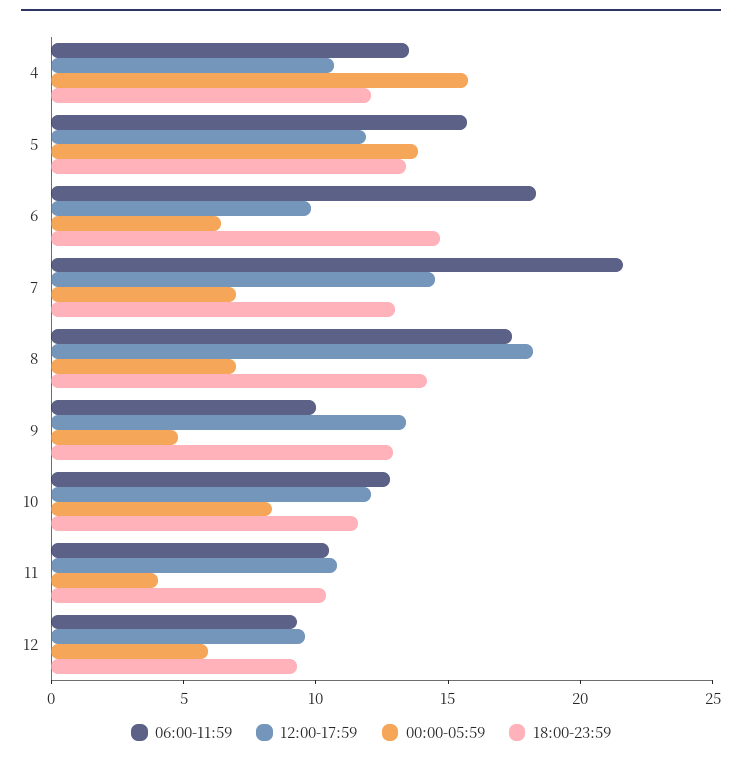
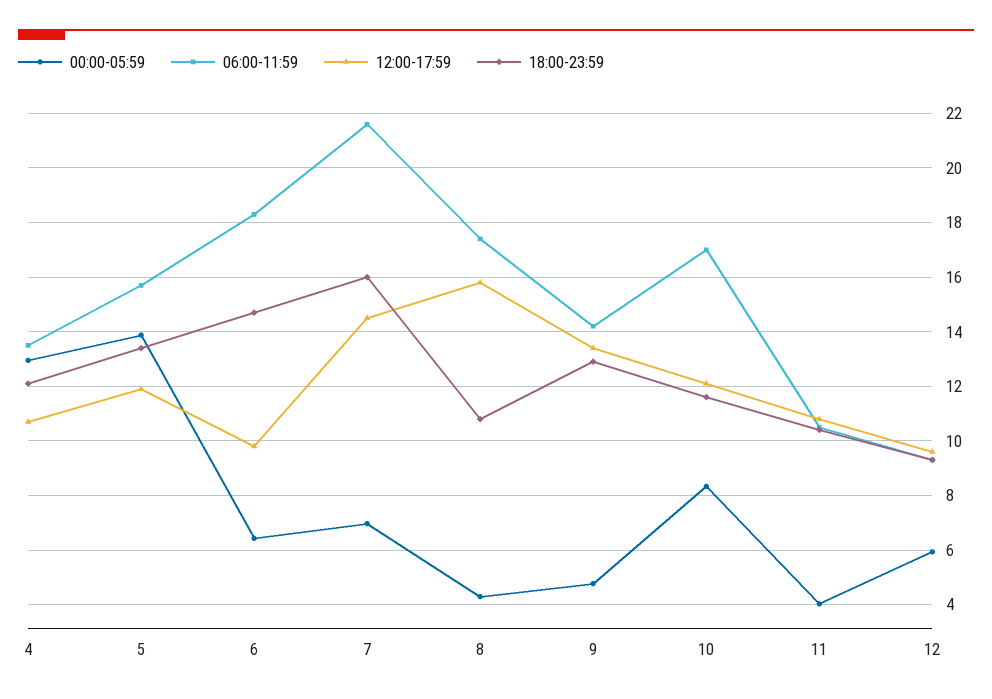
00:00-05:59, 4: 16 -> 13
18:00-23:59, 7: 13 -> 16
12:00-17:59, 8: 18 -> 15.75
00:00-05:59, 8: 7 -> 4.25
18:00-23:59, 8: 14 -> 10.75
06:00-11:59, 9: 10 -> 14.25
06:00-11:59, 10: 13 -> 17

